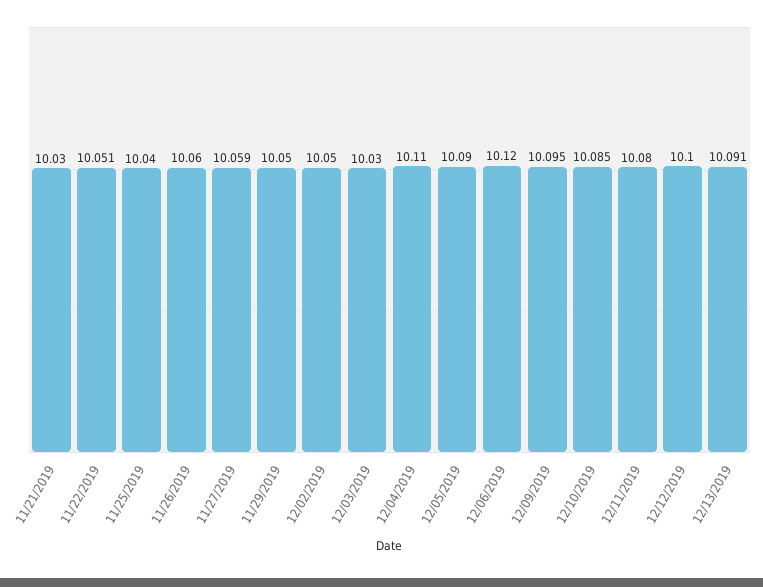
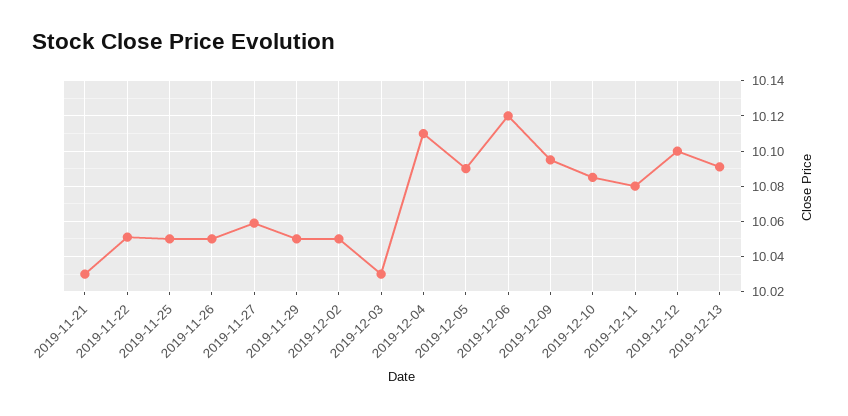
11/25/2019: 10.04 -> 10.05
11/26/2019: 10.06 -> 10.05

